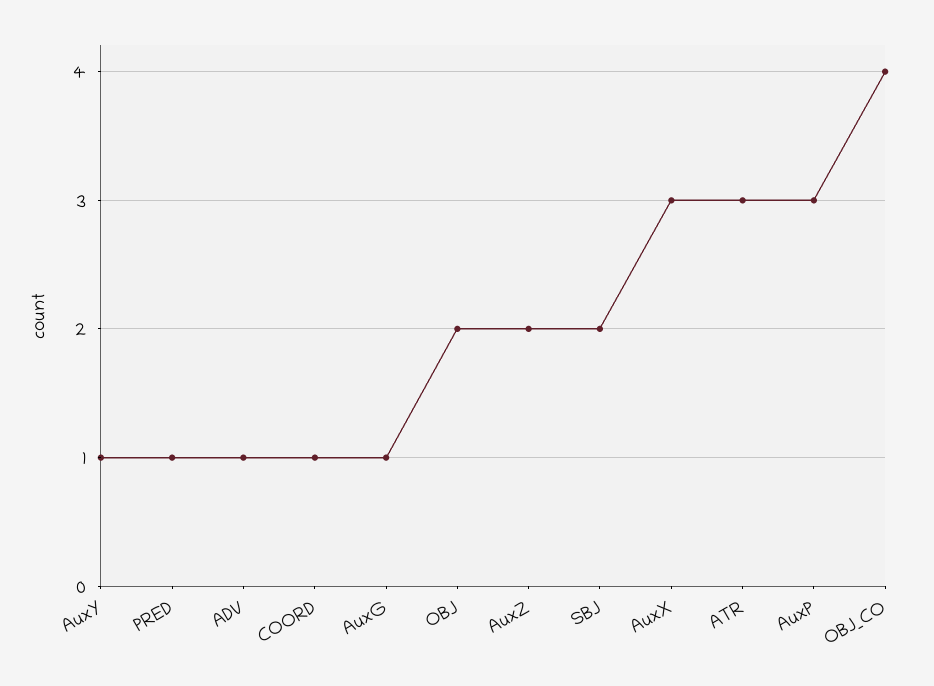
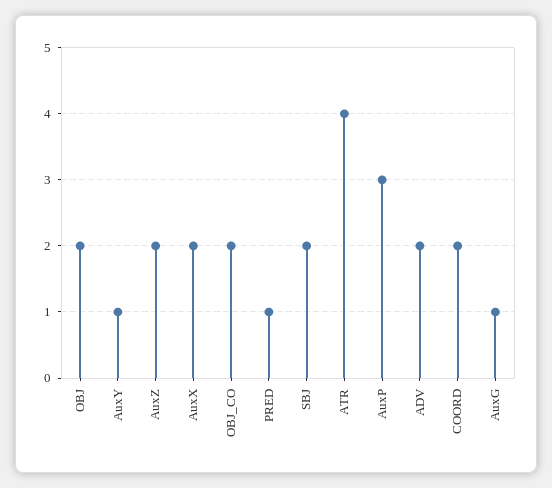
ADV: 1 -> 2
COORD: 1 -> 2
AuxX: 3 -> 2
ATR: 3 -> 4
OBJ_CO: 4 -> 2

